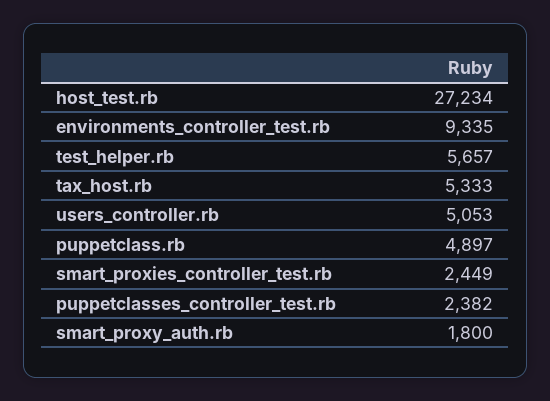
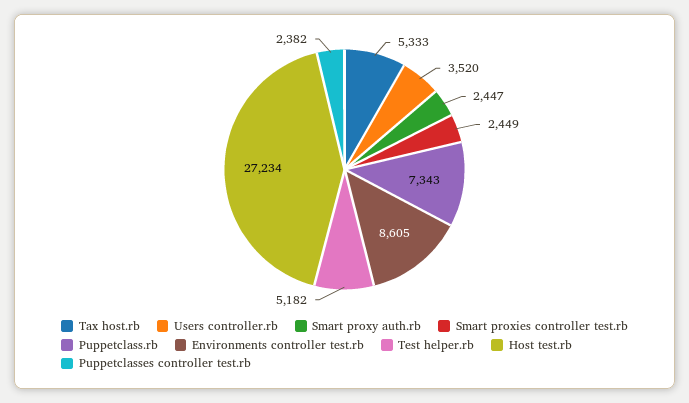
environments_controller_test.rb: 9335 -> 8605
test_helper.rb: 5657 -> 5182
users_controller.rb: 5053 -> 3520
puppetclass.rb: 4897 -> 7343
smart_proxy_auth.rb: 1800 -> 2447

